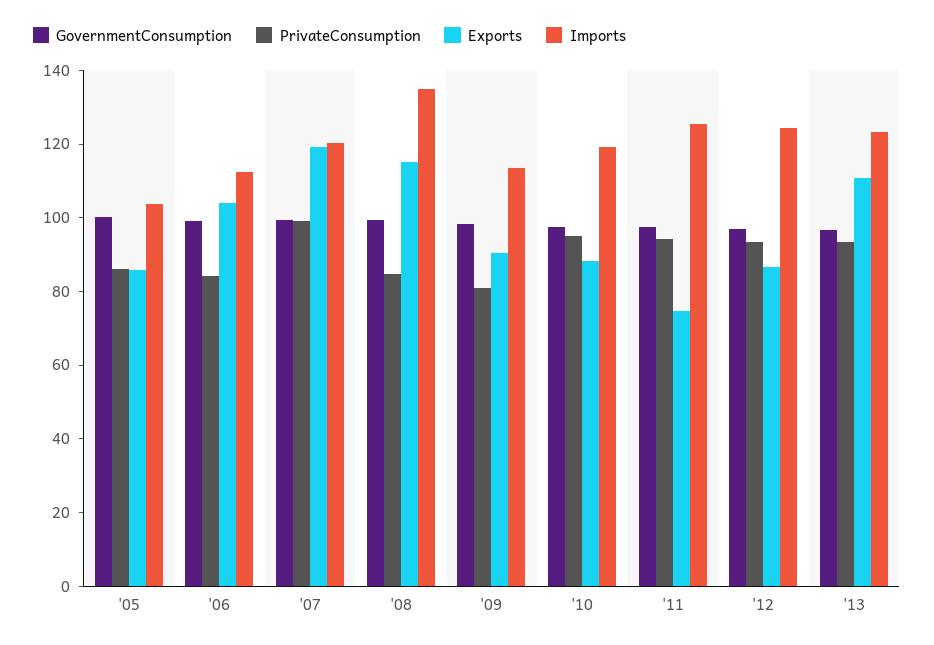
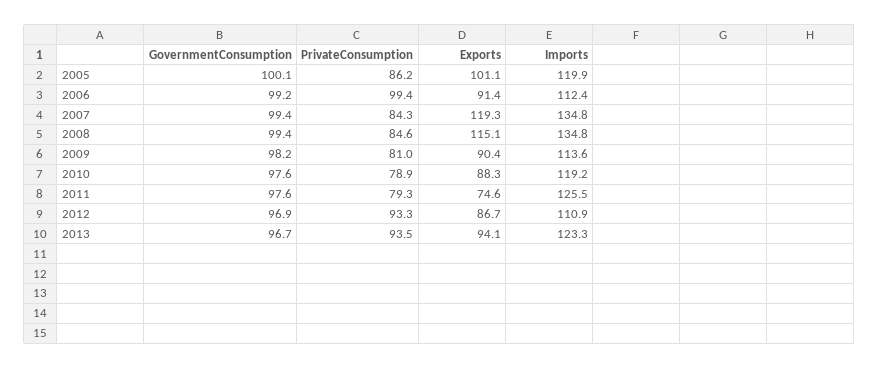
Exports, '05: 85 -> 101.1
Imports, '05: 105 -> 119.9
PrivateConsumption, '06: 85 -> 99.4
Exports, '06: 105 -> 91.4
PrivateConsumption, '07: 100 -> 84.3
Imports, '07: 120 -> 134.8
PrivateConsumption, '10: 95 -> 78.9
PrivateConsumption, '11: 95 -> 79.3
Imports, '12: 125 -> 110.9
Exports, '13: 110 -> 94.1

